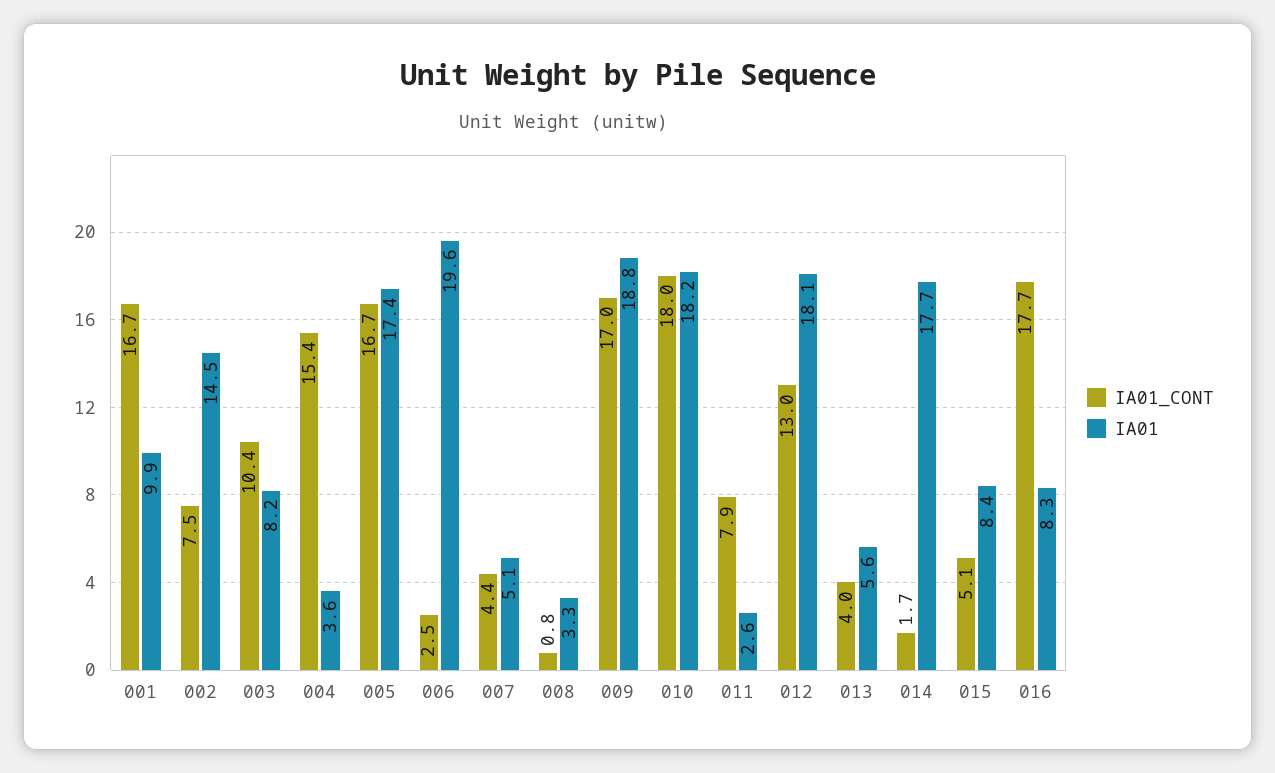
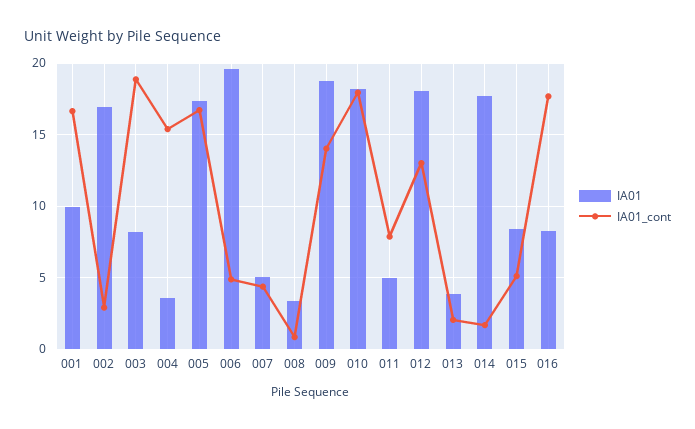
IA01_CONT, 002: 7.5 -> 3
IA01, 002: 14.5 -> 17
IA01_CONT, 003: 10.4 -> 19
IA01_CONT, 006: 2.5 -> 5
IA01_CONT, 009: 17 -> 14
IA01, 011: 2.6 -> 5
IA01_CONT, 013: 4 -> 2
IA01, 013: 5.6 -> 4

